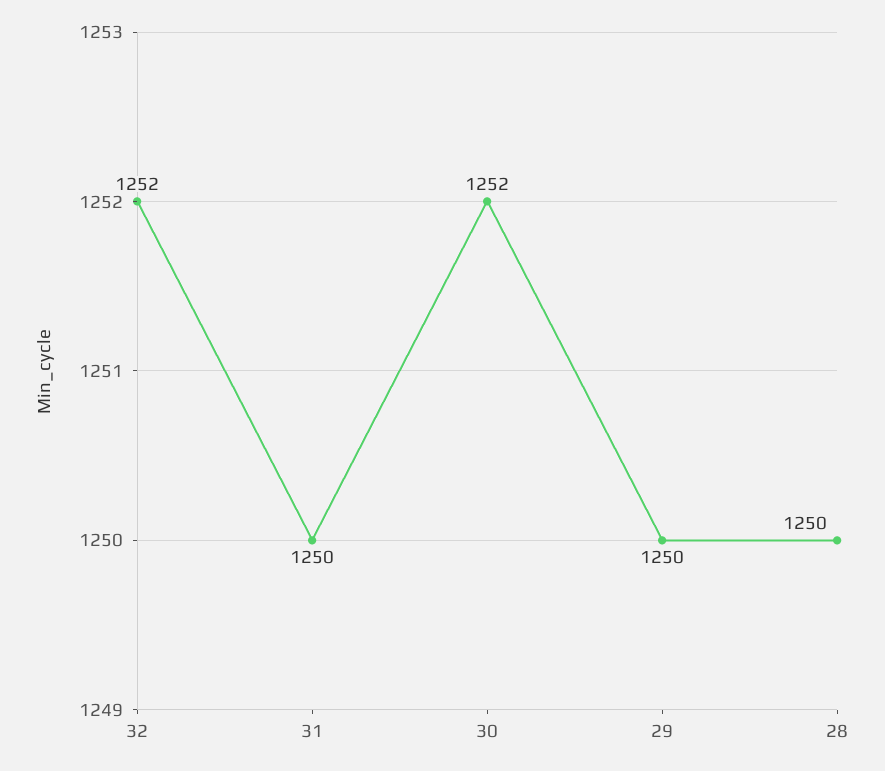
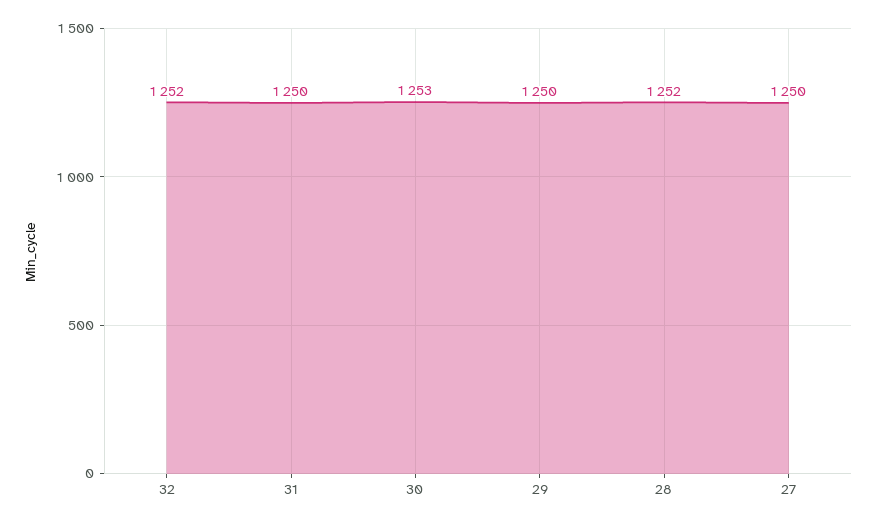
30: 1252 -> 1253
28: 1250 -> 1252
27: none -> 1250

